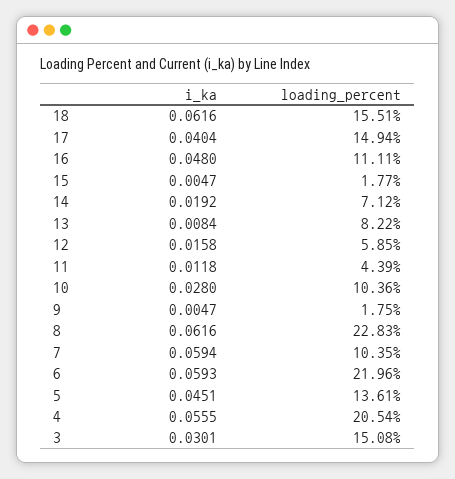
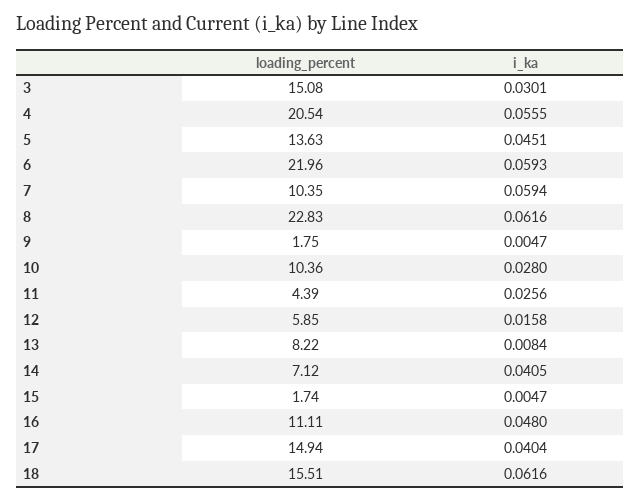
loading_percent, 15: 1.77 -> 1.74
i_ka, 14: 0.0192 -> 0.0405
i_ka, 11: 0.0118 -> 0.0256
loading_percent, 5: 13.61 -> 13.63

